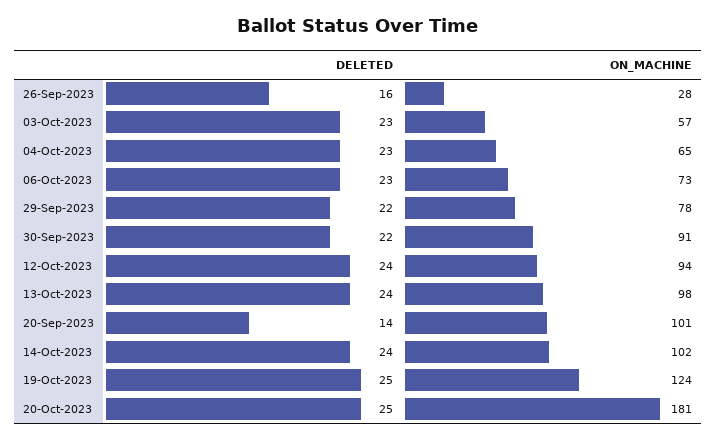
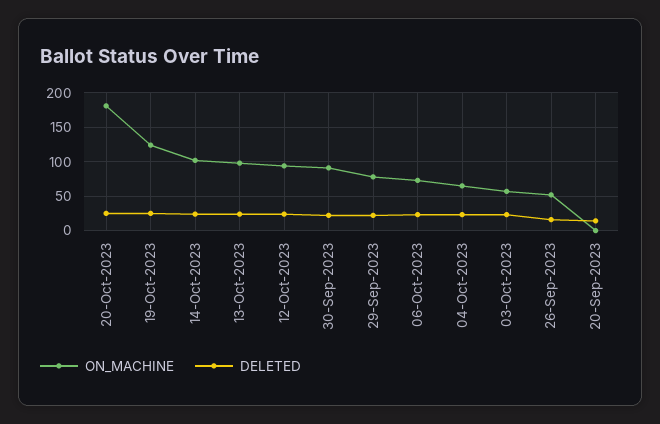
ON_MACHINE, 26-Sep-2023: 28 -> 50
ON_MACHINE, 20-Sep-2023: 101 -> 0

